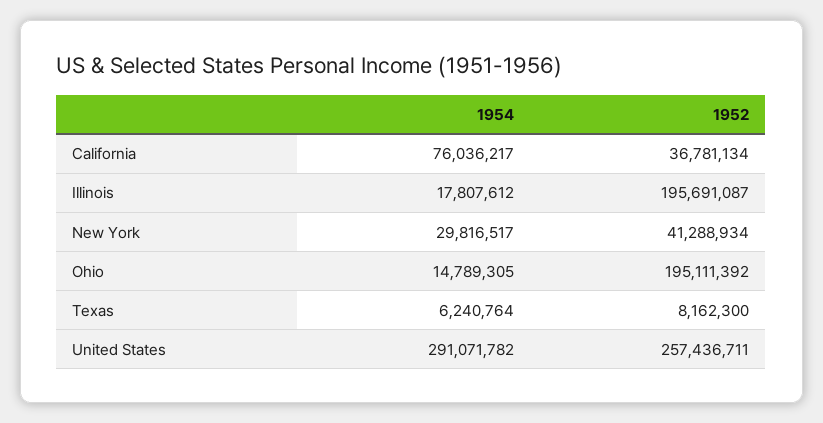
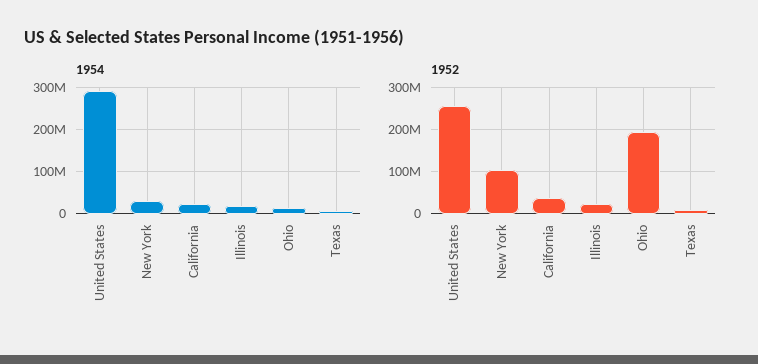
1954, California: 76036217 -> 20000000
1952, Illinois: 195691087 -> 20000000
1952, New York: 41288934 -> 100000000

